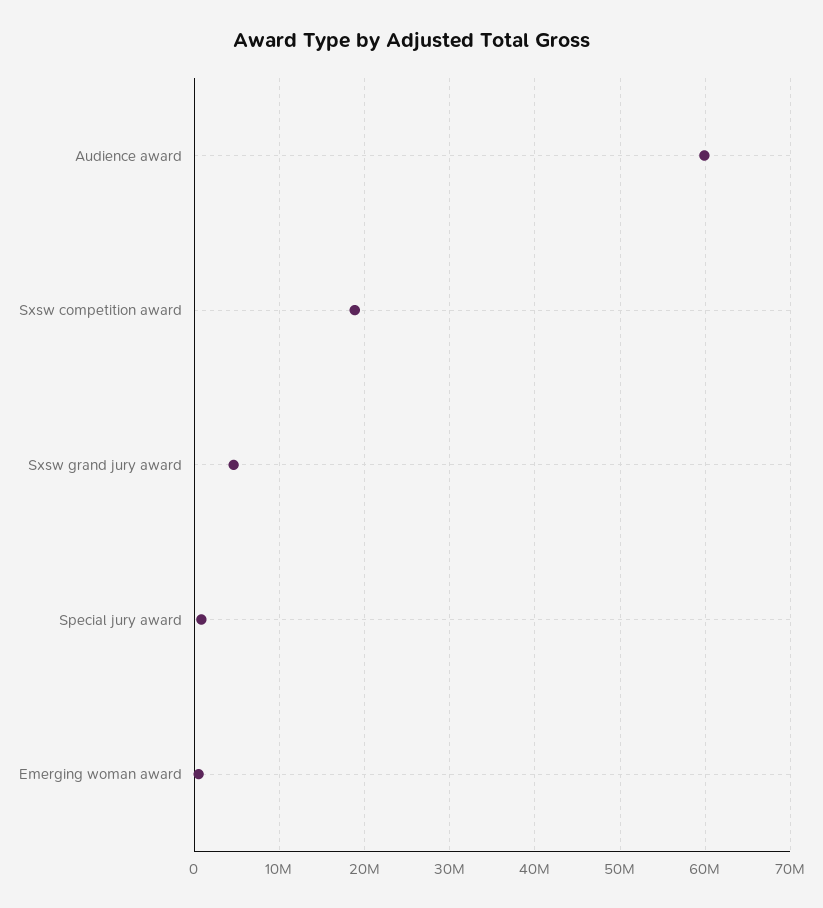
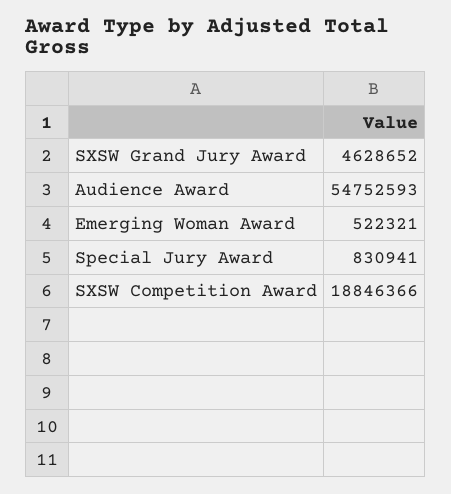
Audience award: 60000000 -> 54752593

